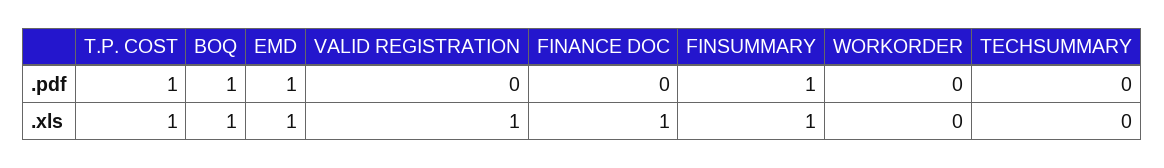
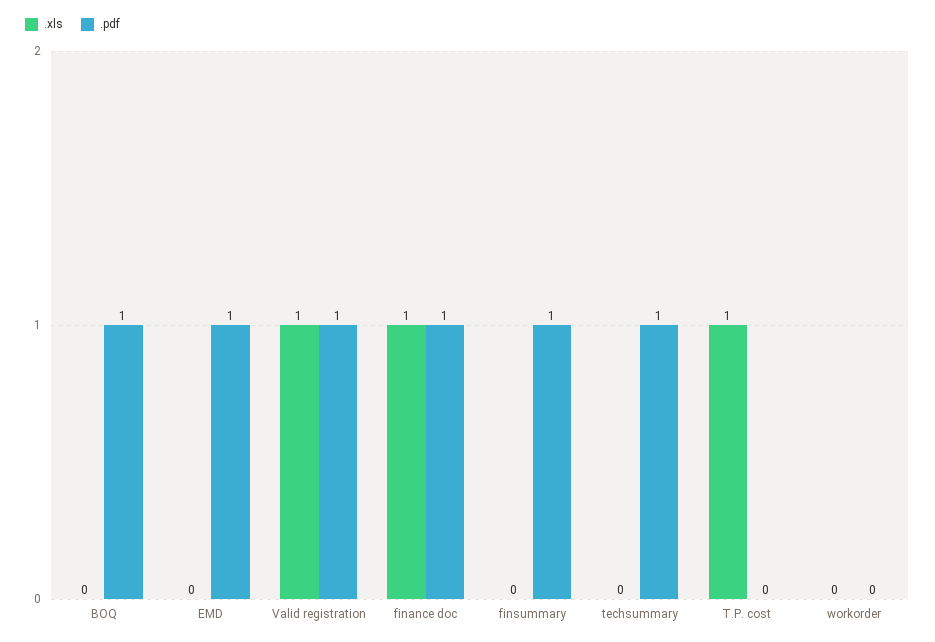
.pdf, T.P. COST: 1 -> 0
.pdf, VALID REGISTRATION: 0 -> 1
.pdf, FINANCE DOC: 0 -> 1
.pdf, TECHSUMMARY: 0 -> 1
.xls, BOQ: 1 -> 0
.xls, EMD: 1 -> 0
.xls, FINSUMMARY: 1 -> 0

